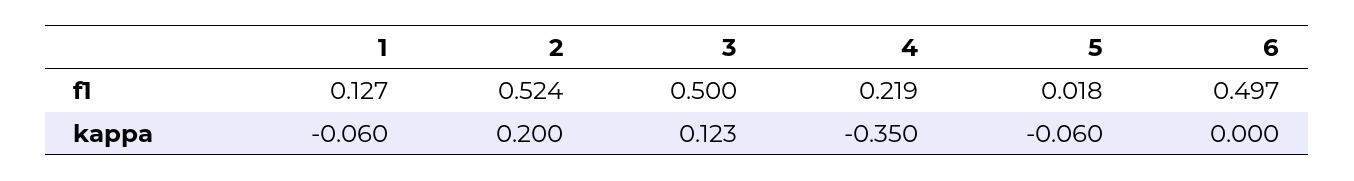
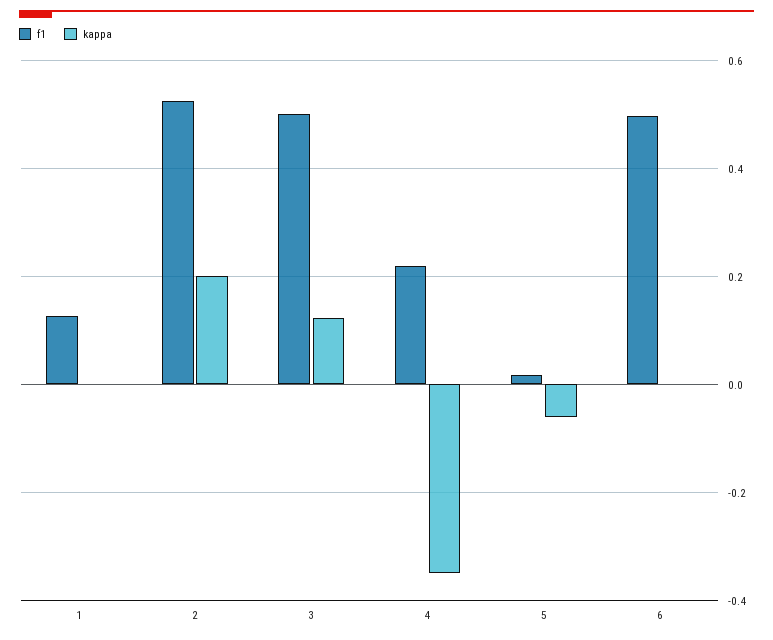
kappa, 1: -0.06 -> 0

